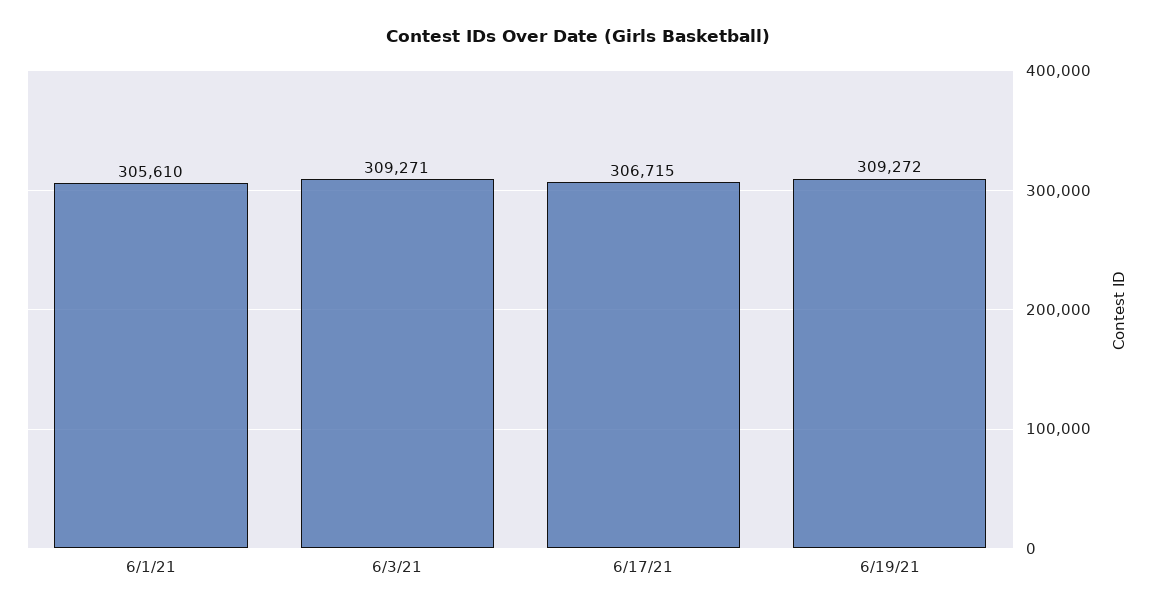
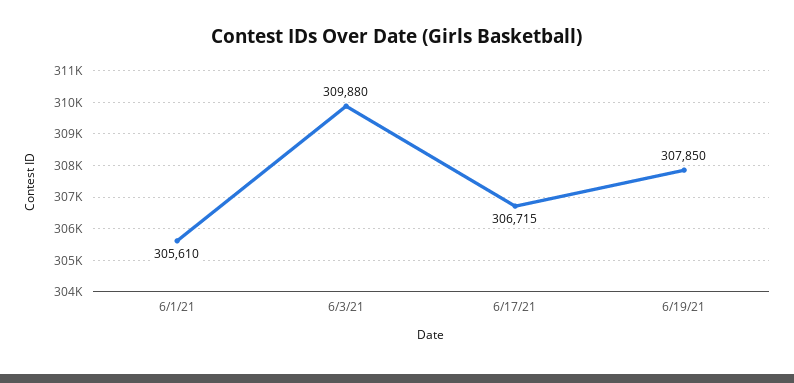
6/3/21: 309271 -> 309880
6/19/21: 309272 -> 307850

